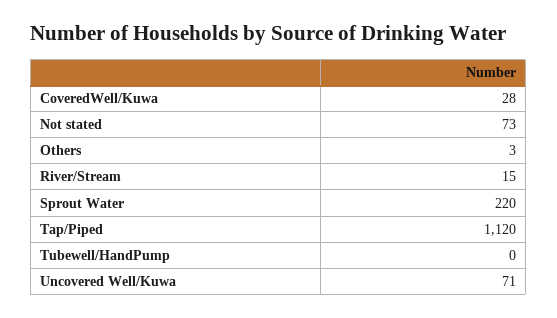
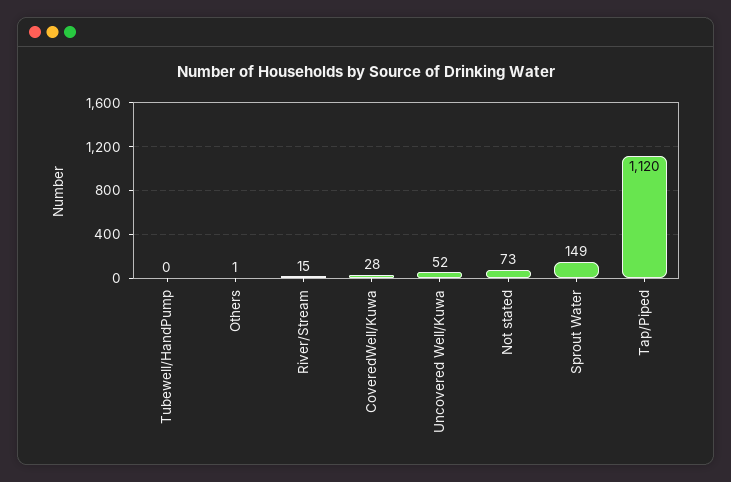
Others: 3 -> 1
Sprout Water: 220 -> 149
Uncovered Well/Kuwa: 71 -> 52

